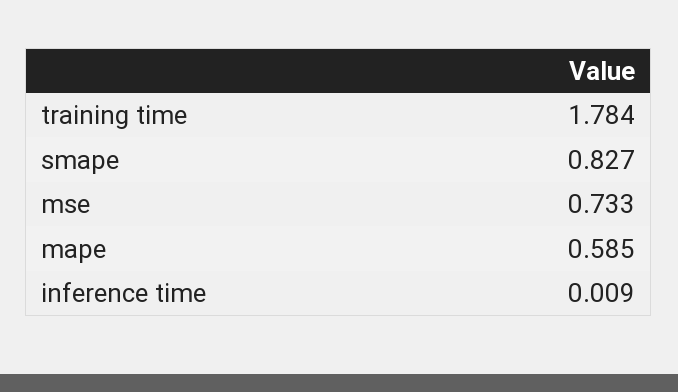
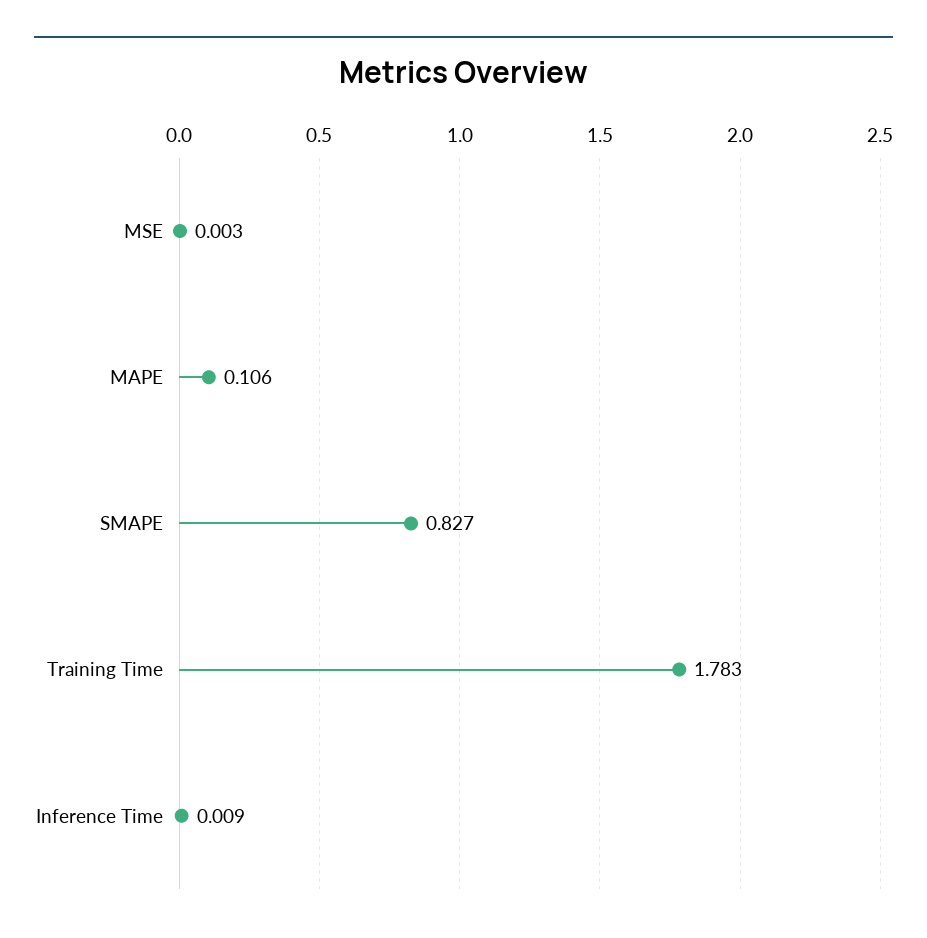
training time: 1.784 -> 1.783
mse: 0.733 -> 0.003
mape: 0.585 -> 0.106

